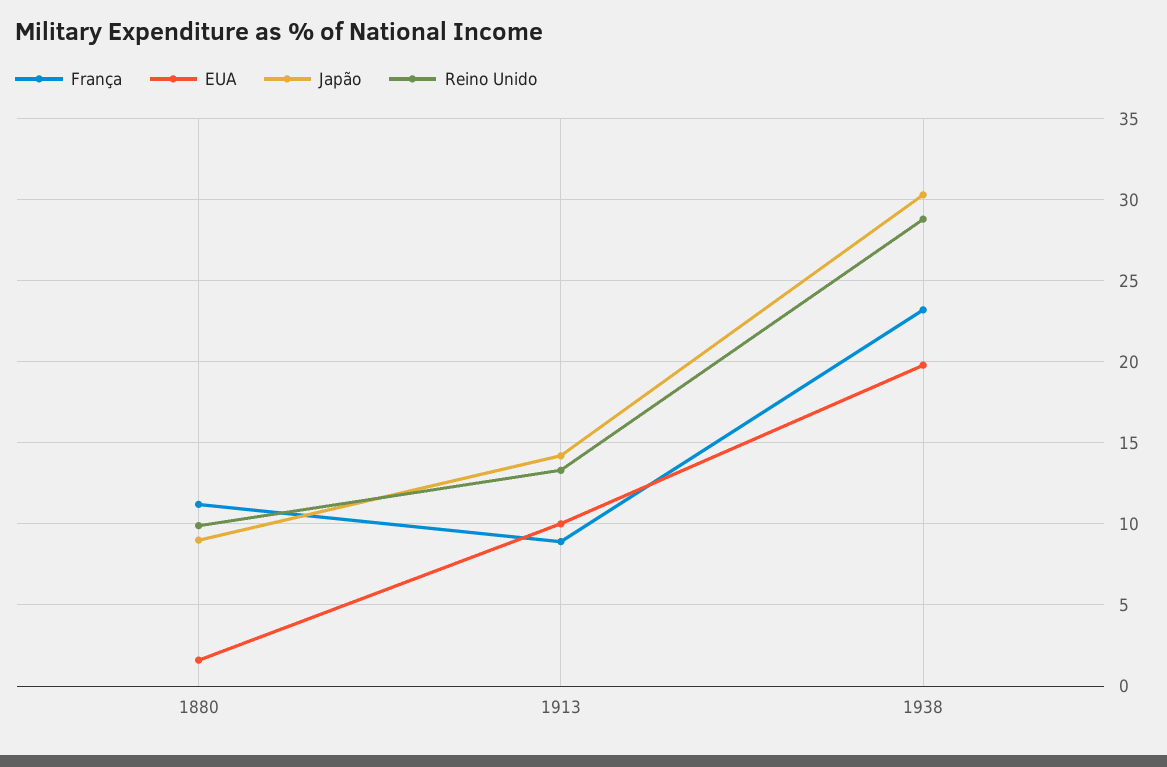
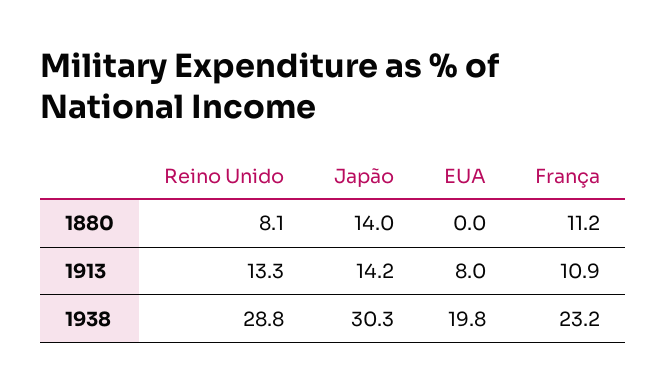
EUA, 1880: 1.5 -> 0
Japão, 1880: 9 -> 14
Reino Unido, 1880: 10 -> 8.1
França, 1913: 9 -> 10.9
EUA, 1913: 10 -> 8

